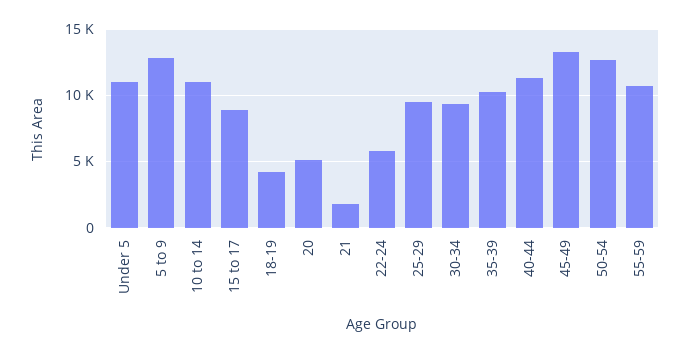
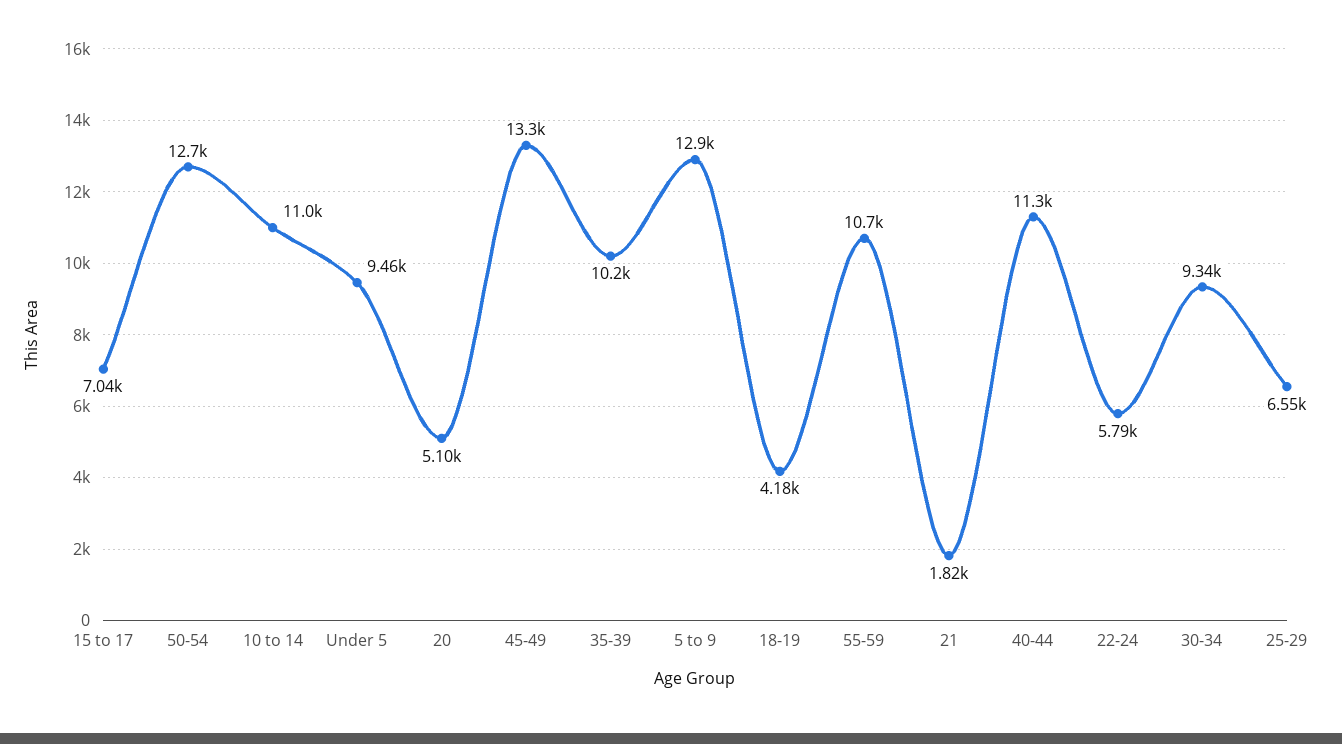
Under 5: 11000 -> 9460
15 to 17: 9000 -> 7040
25-29: 9500 -> 6550

